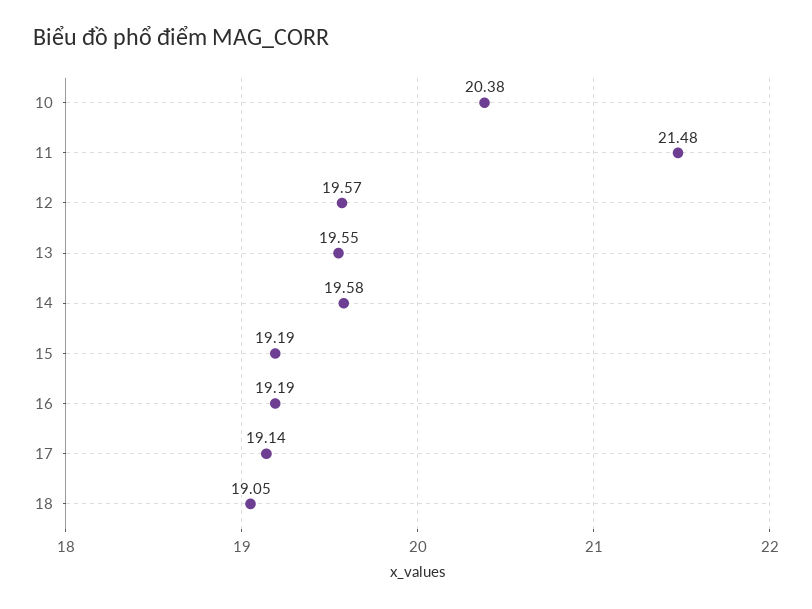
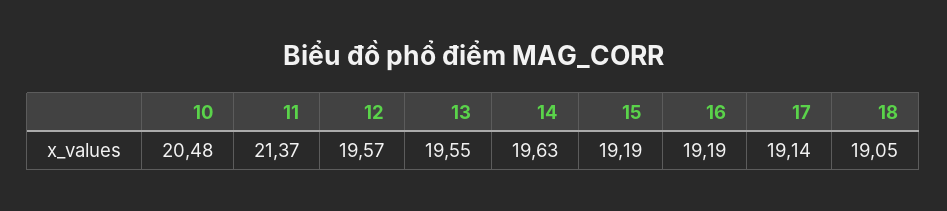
10: 20.38 -> 20.48
11: 21.48 -> 21.37
14: 19.58 -> 19.63

